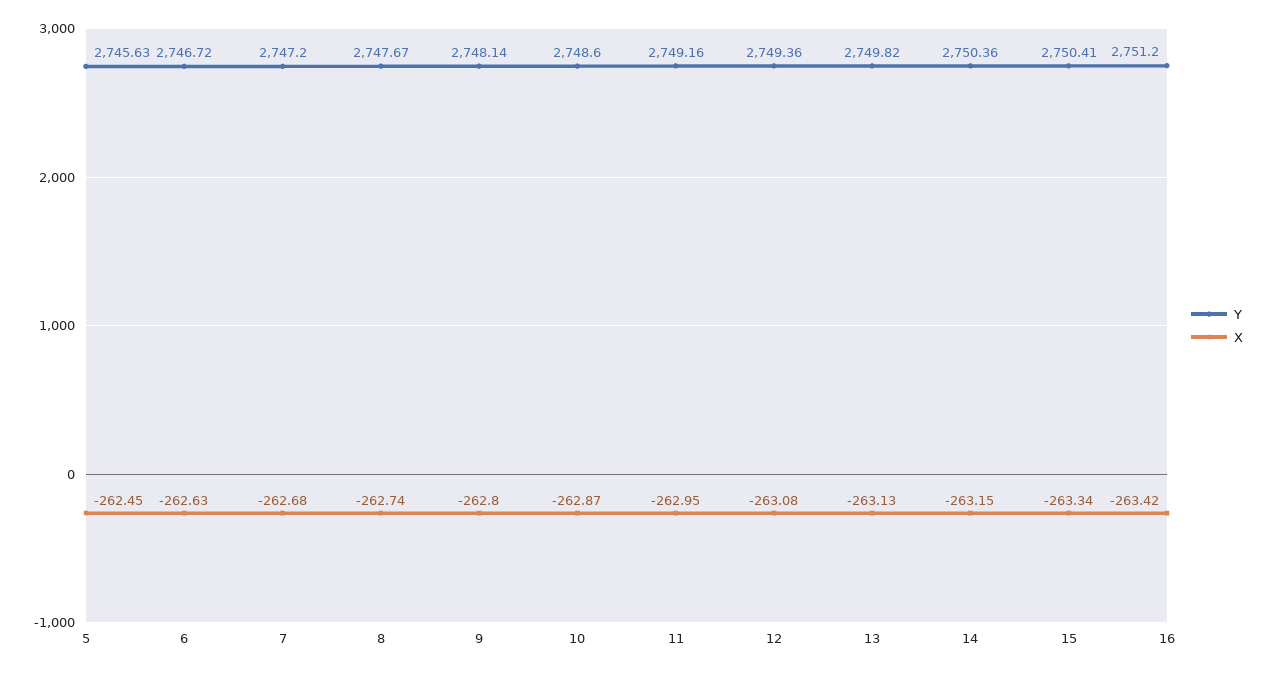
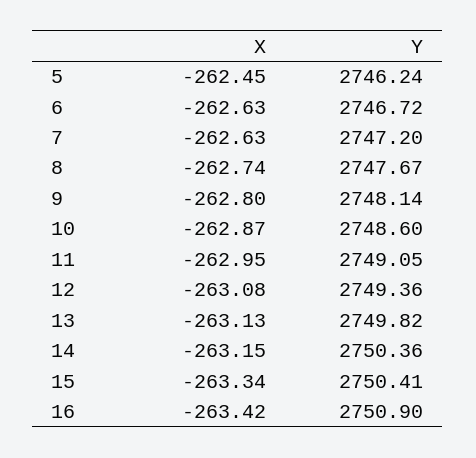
Y, 5: 2745.63 -> 2746.24
X, 7: -262.68 -> -262.63
Y, 11: 2749.16 -> 2749.05
Y, 16: 2751.2 -> 2750.9

